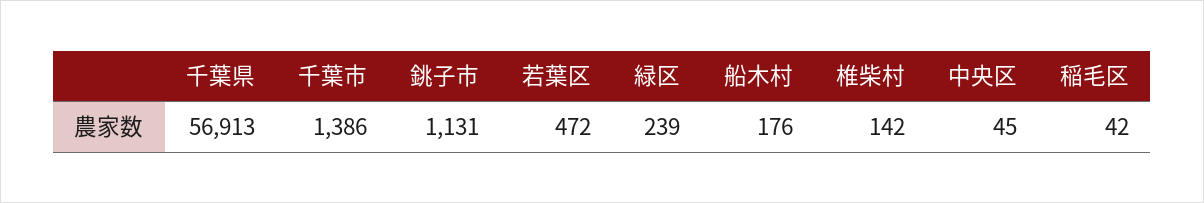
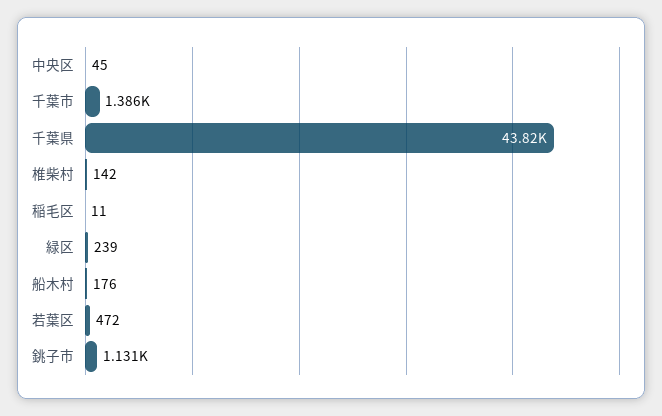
千葉県: 56913 -> 43820
稲毛区: 42 -> 11

